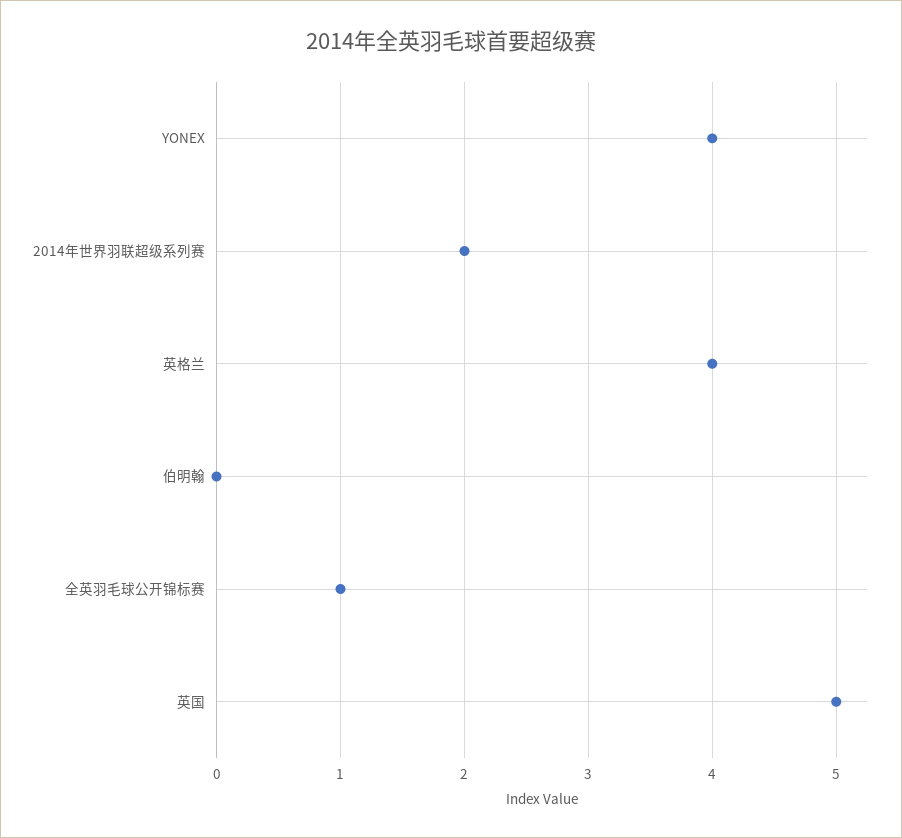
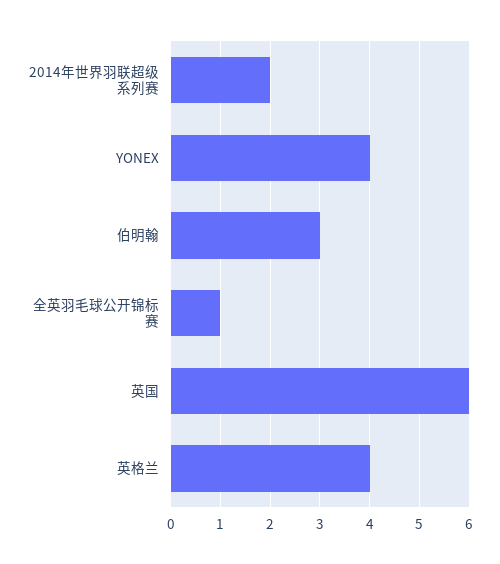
伯明翰: 0 -> 3
英国: 5 -> 6

